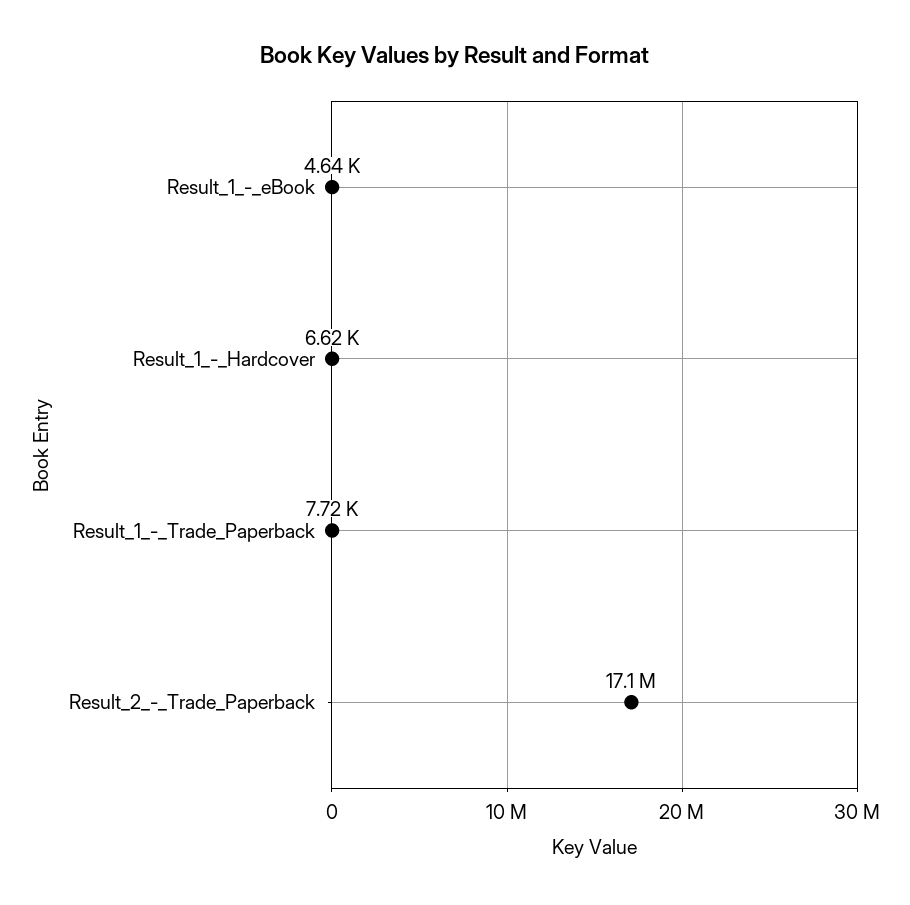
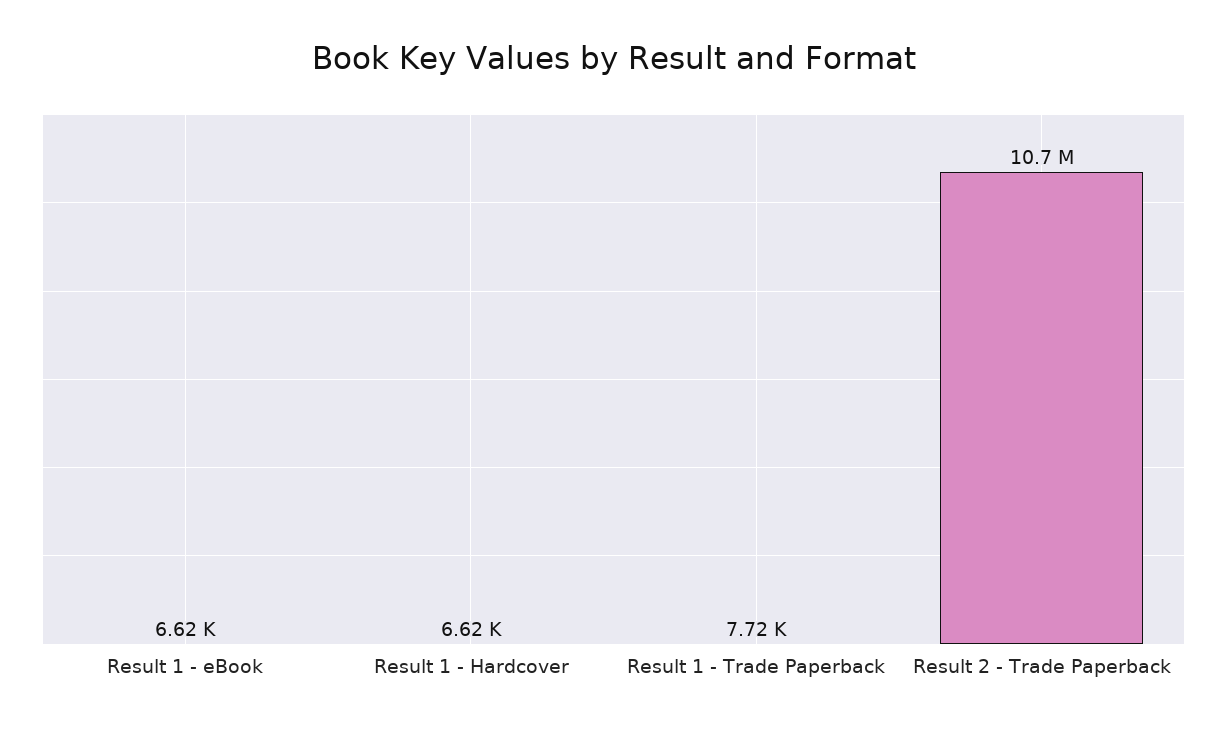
Result_1_-_eBook: 4640 -> 6620
Result_2_-_Trade_Paperback: 17100000 -> 10700000

